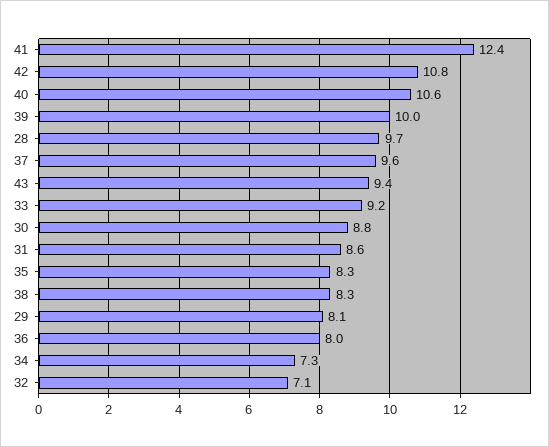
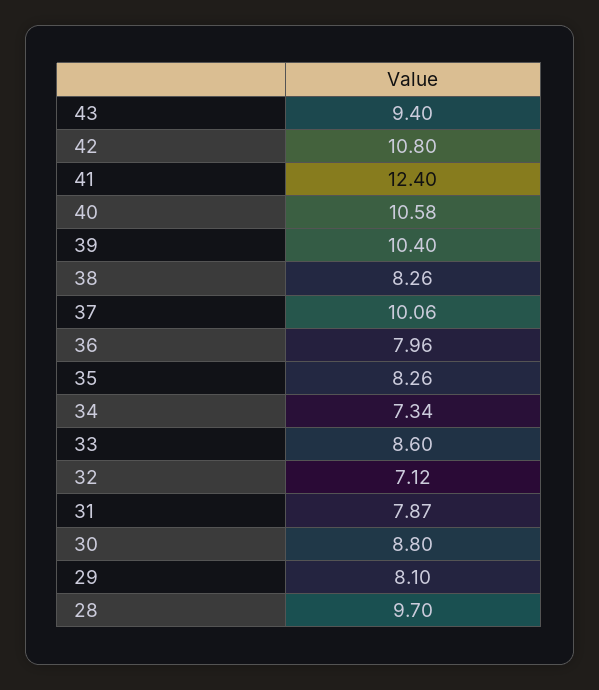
39: 10 -> 10.4
37: 9.6 -> 10.06
33: 9.2 -> 8.6
31: 8.6 -> 7.87

